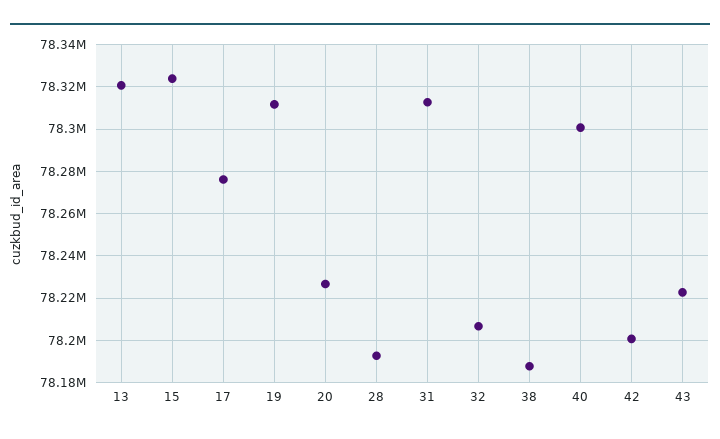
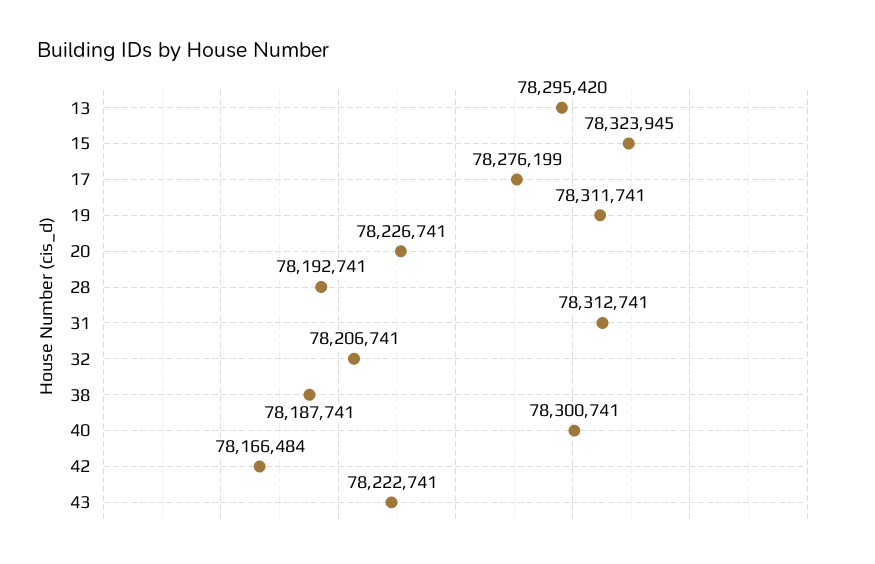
13: 78320000 -> 78295420
42: 78200000 -> 78166484

